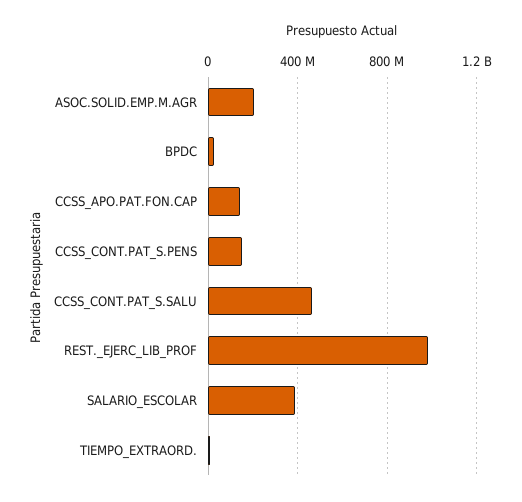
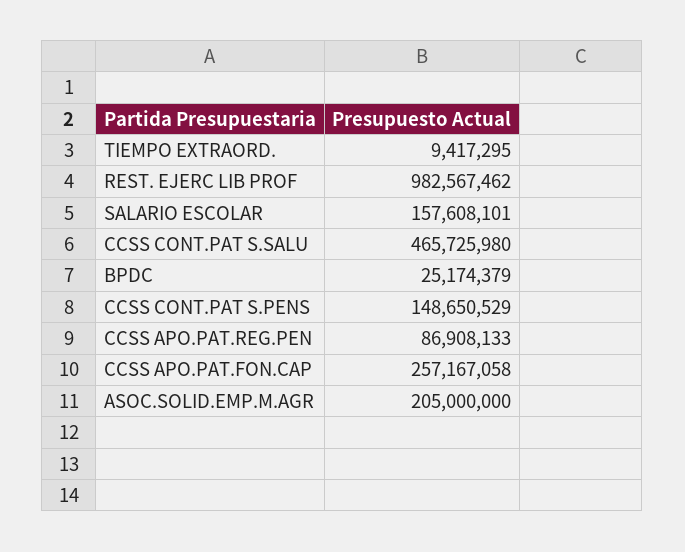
CCSS_APO.PAT.FON.CAP: 150000000 -> 257167058
SALARIO_ESCOLAR: 400000000 -> 157608101
CCSS APO.PAT.REG.PEN: none -> 86908133

